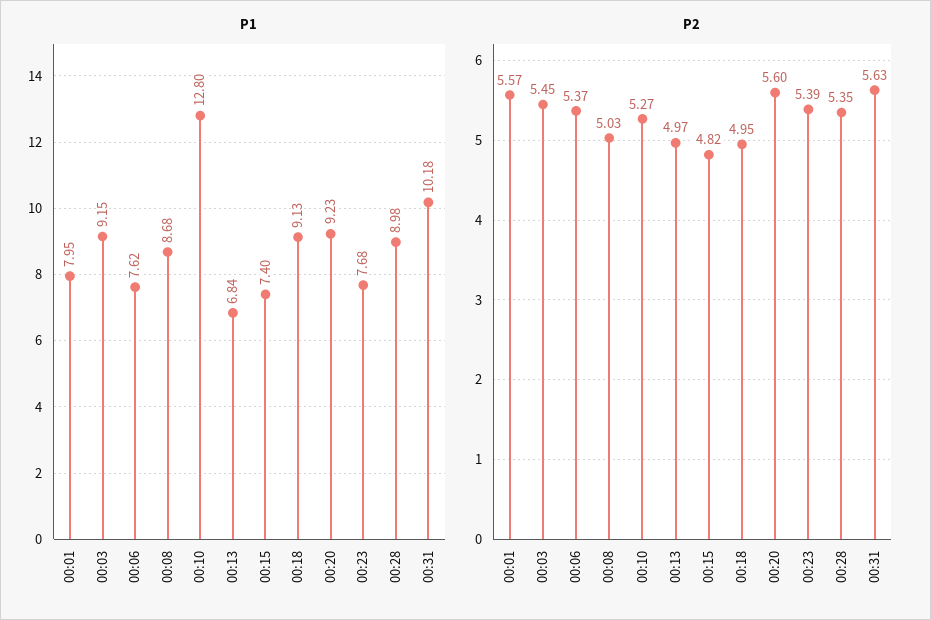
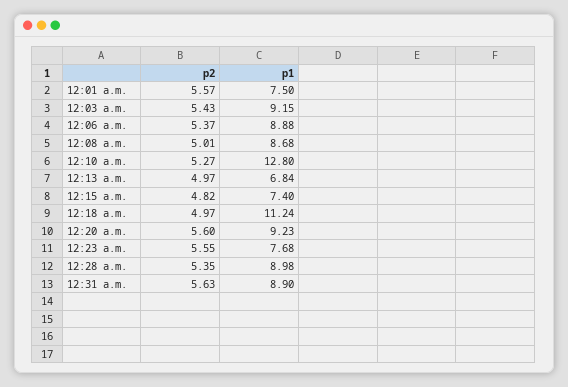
P1, 00:01: 7.95 -> 7.5
P1, 00:06: 7.62 -> 8.88
P1, 00:18: 9.13 -> 11.24
P1, 00:31: 10.18 -> 8.9
P2, 00:03: 5.45 -> 5.43
P2, 00:08: 5.03 -> 5.01
P2, 00:18: 4.95 -> 4.97
P2, 00:23: 5.39 -> 5.55

